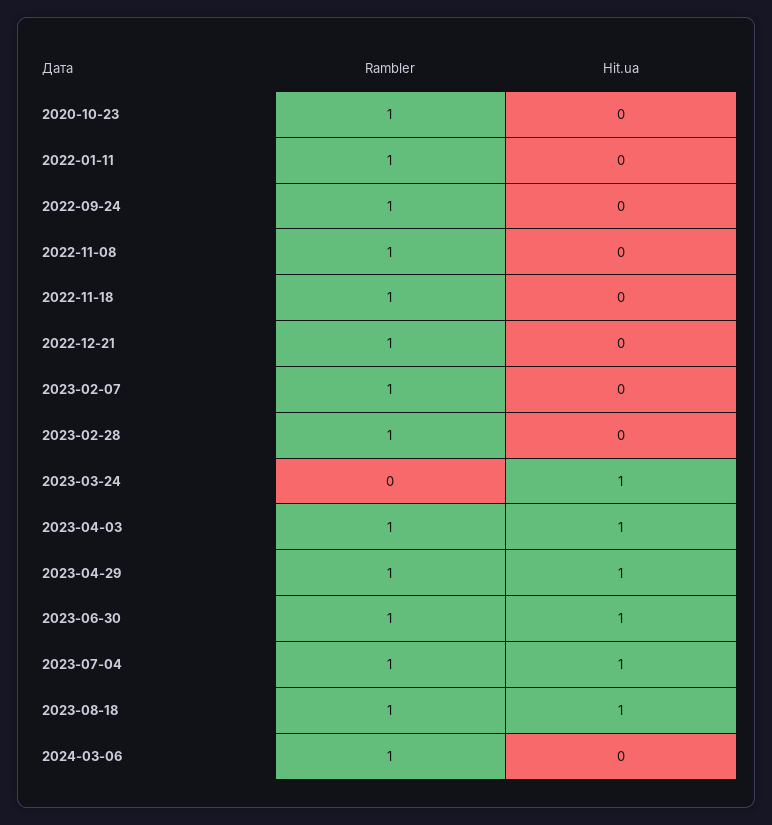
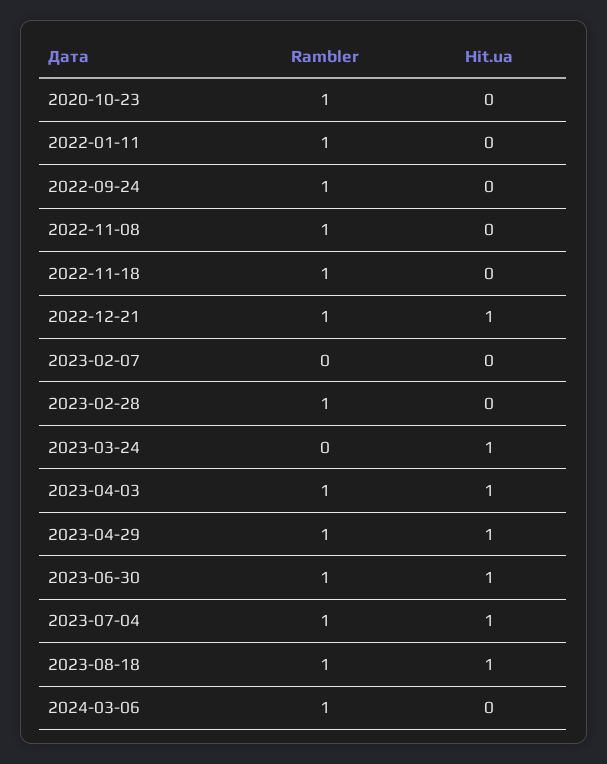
Hit.ua, 2022-12-21: 0 -> 1
Rambler, 2023-02-07: 1 -> 0

